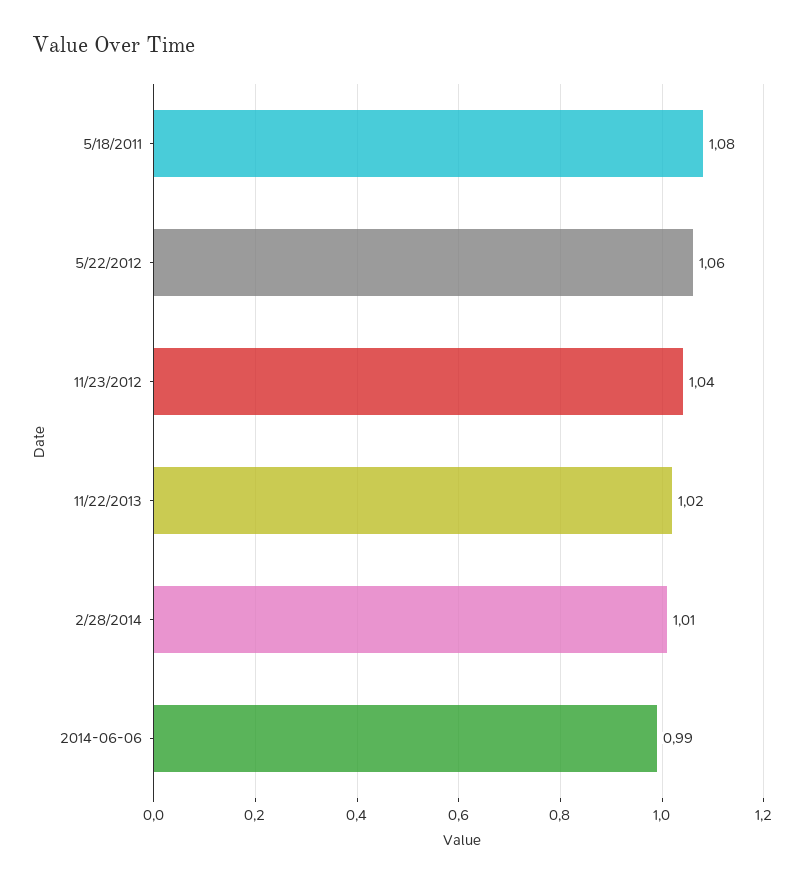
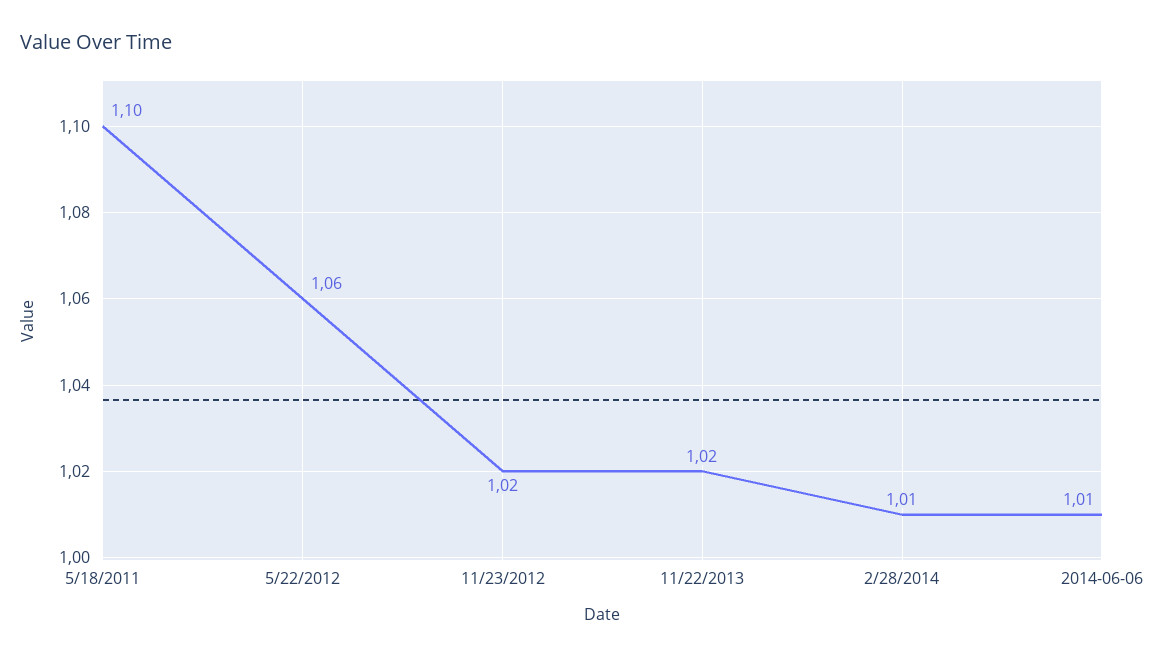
5/18/2011: 1.08 -> 1.1
11/23/2012: 1.04 -> 1.02
2014-06-06: 0.99 -> 1.01

